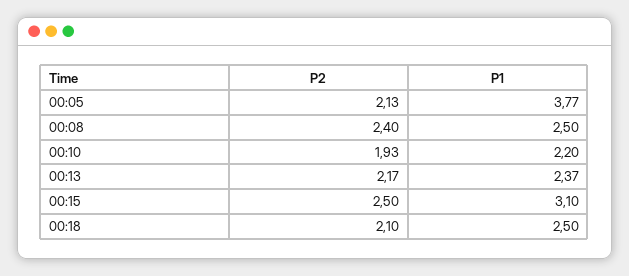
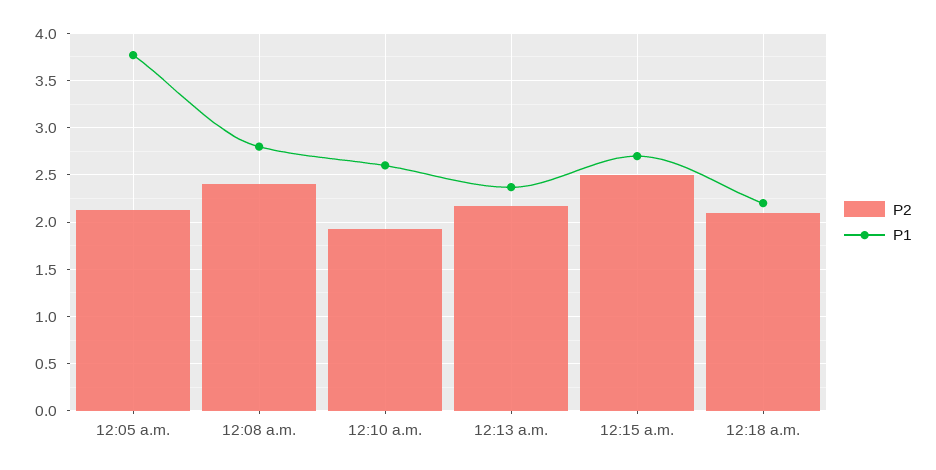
P1, 00:08: 2.5 -> 2.8
P1, 00:10: 2.2 -> 2.6
P1, 00:15: 3.1 -> 2.7
P1, 00:18: 2.5 -> 2.2

